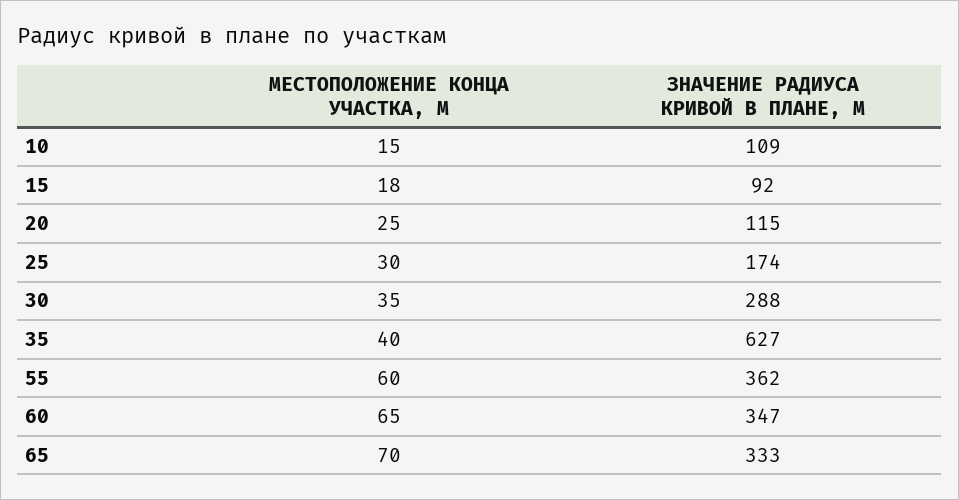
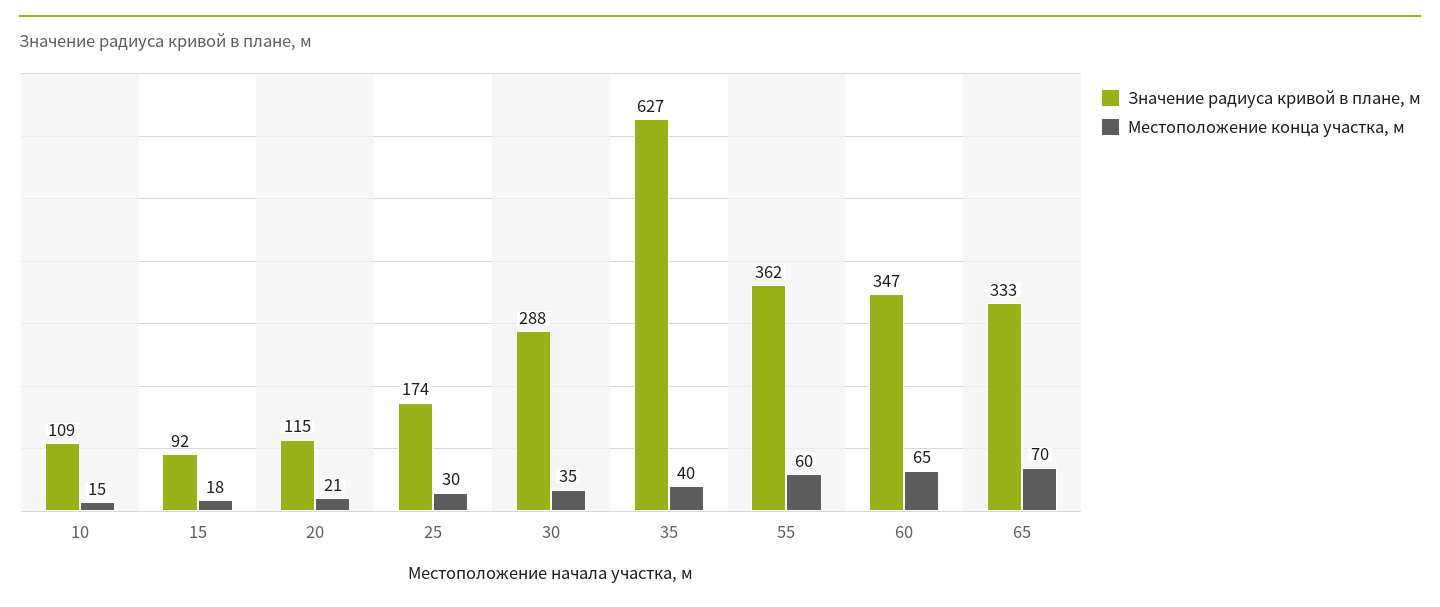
МЕСТОПОЛОЖЕНИЕ КОНЦА УЧАСТКА, М, 20: 25 -> 21

